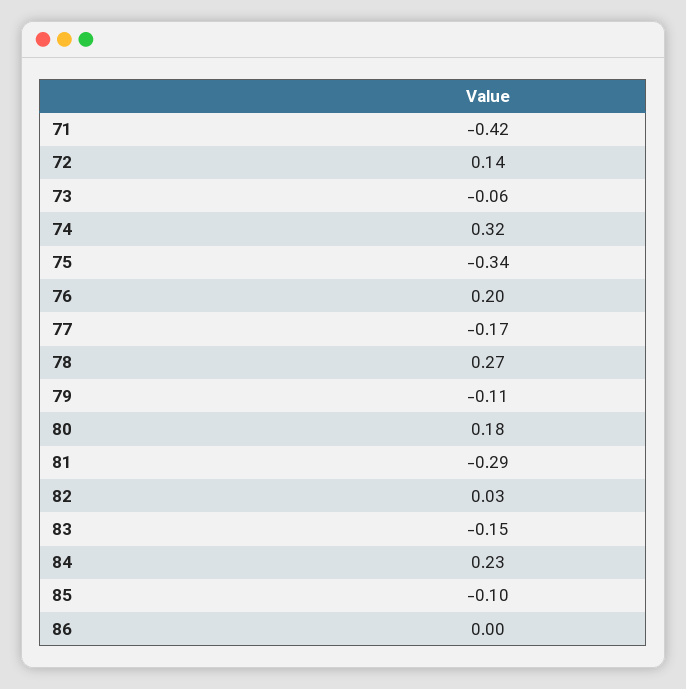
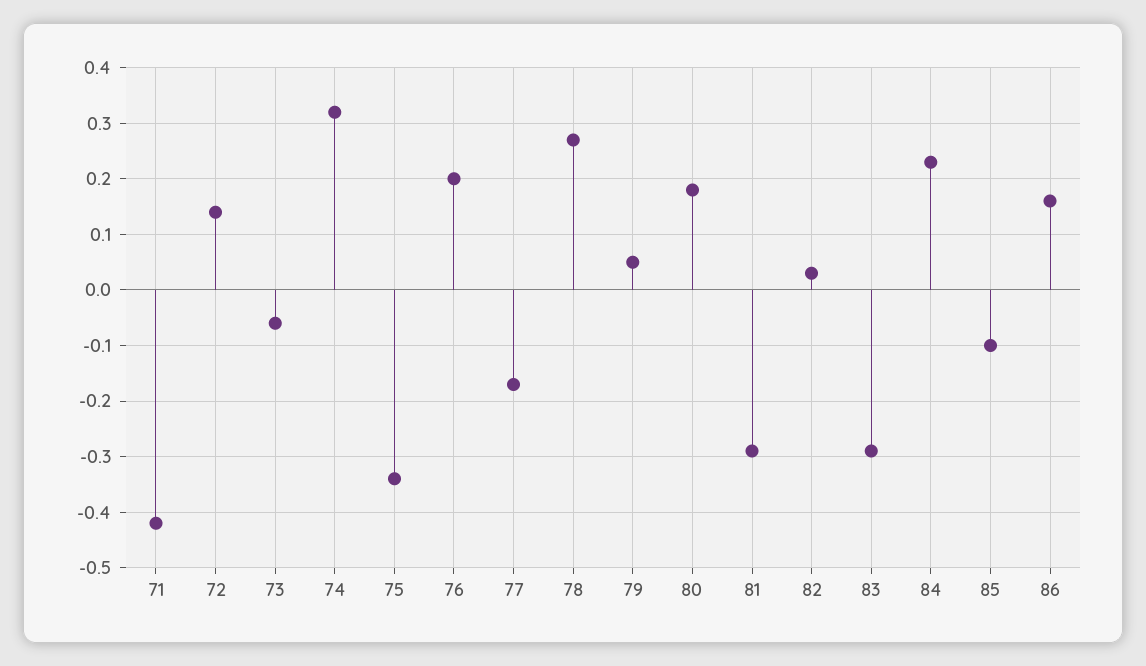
79: -0.11 -> 0.05
83: -0.15 -> -0.3
86: 0 -> 0.15

